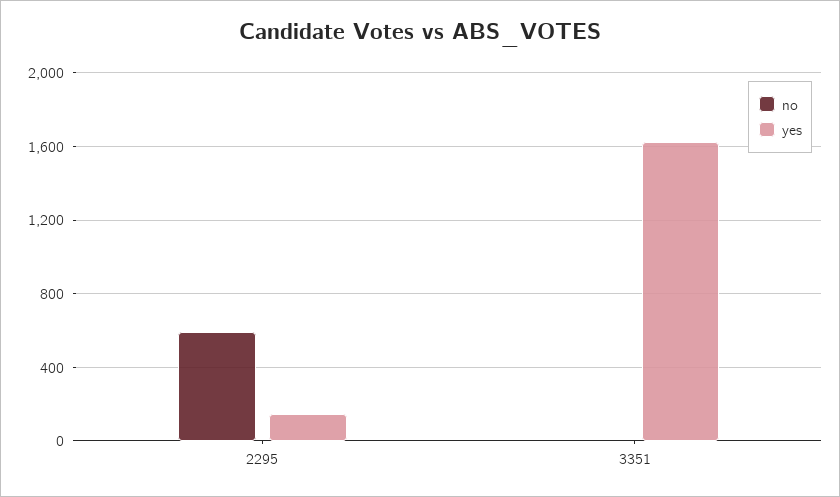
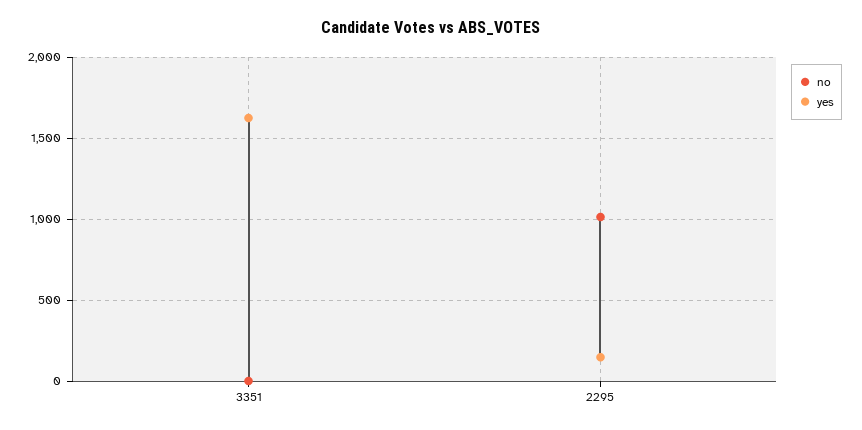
no, 2295: 600 -> 1000

